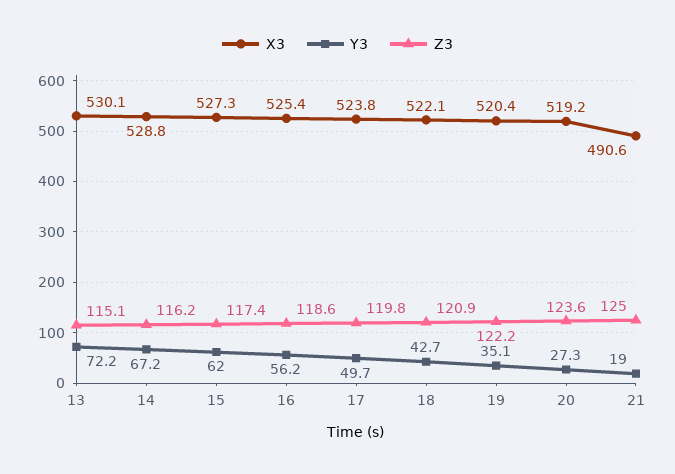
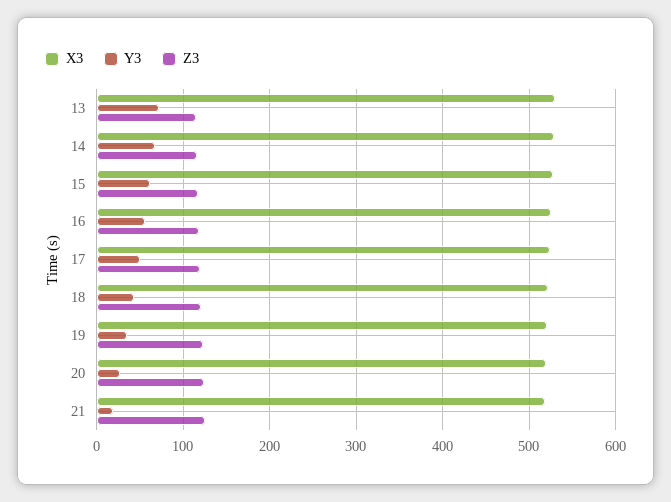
X3, 21: 490.6 -> 520

